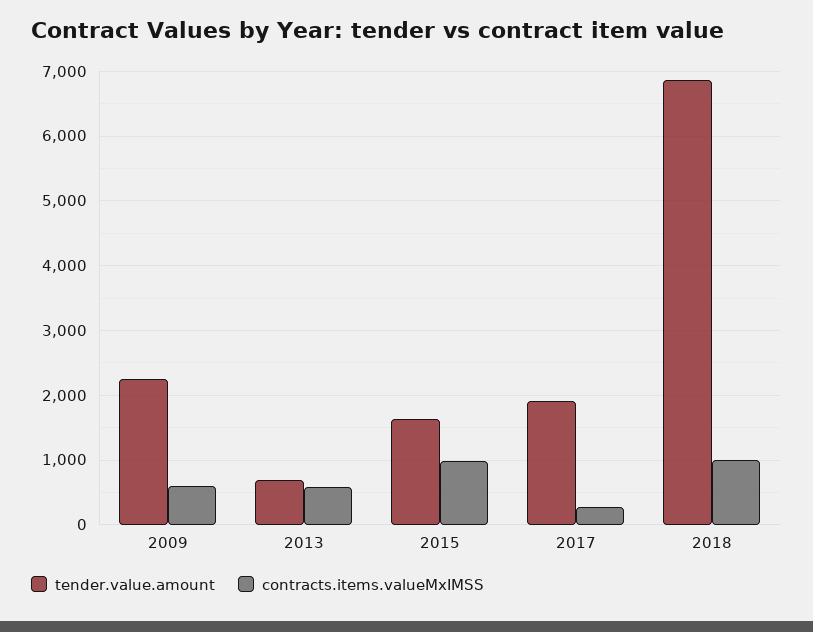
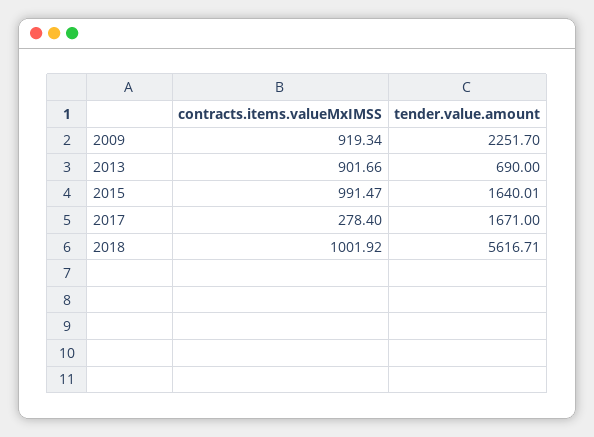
contracts.items.valueMxIMSS, 2009: 600 -> 919.34
contracts.items.valueMxIMSS, 2013: 600 -> 901.66
tender.value.amount, 2017: 1900 -> 1671
tender.value.amount, 2018: 6900 -> 5616.71

